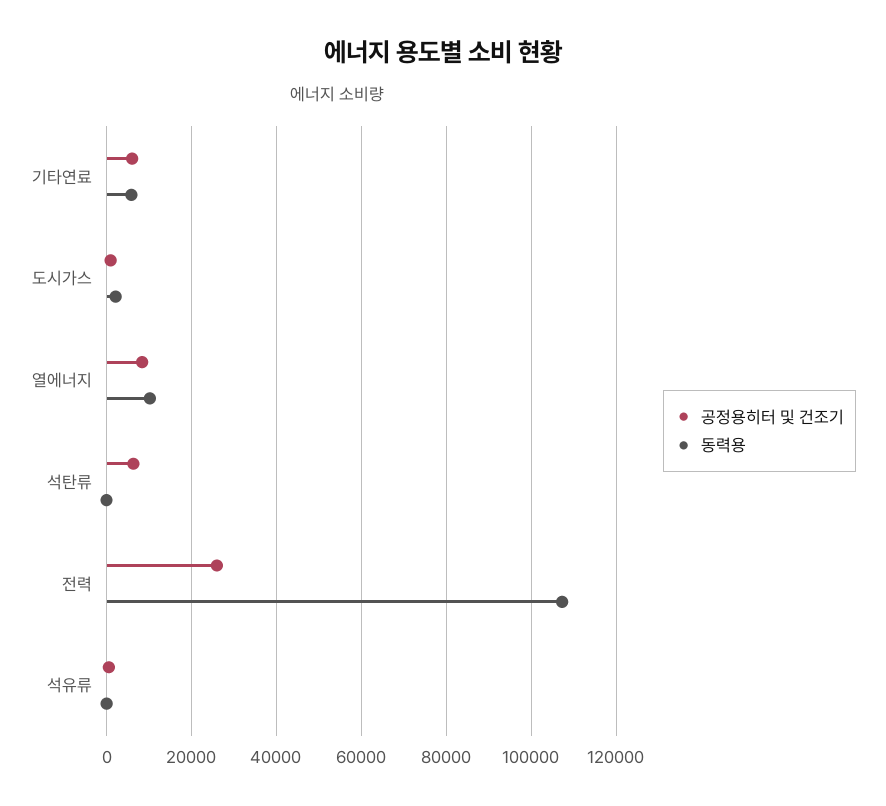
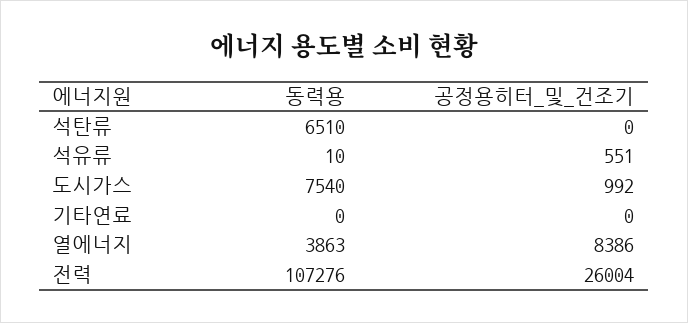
공정용히터 및 건조기, 기타연료: 6000 -> 0
동력용, 기타연료: 6000 -> 0
동력용, 도시가스: 2000 -> 7540
동력용, 열에너지: 10000 -> 3863
공정용히터 및 건조기, 석탄류: 6000 -> 0
동력용, 석탄류: 0 -> 6510

